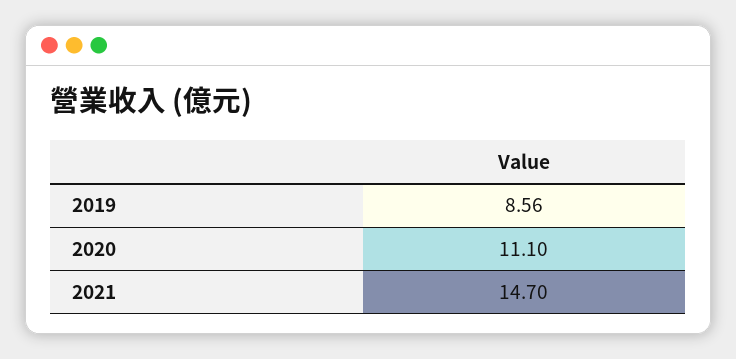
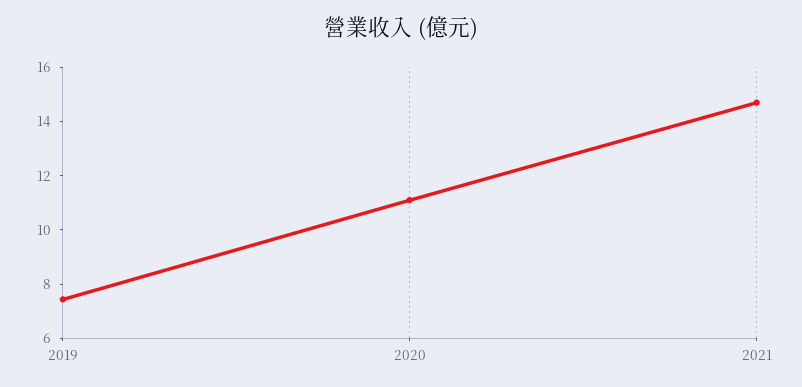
2019: 8.56 -> 7.5

